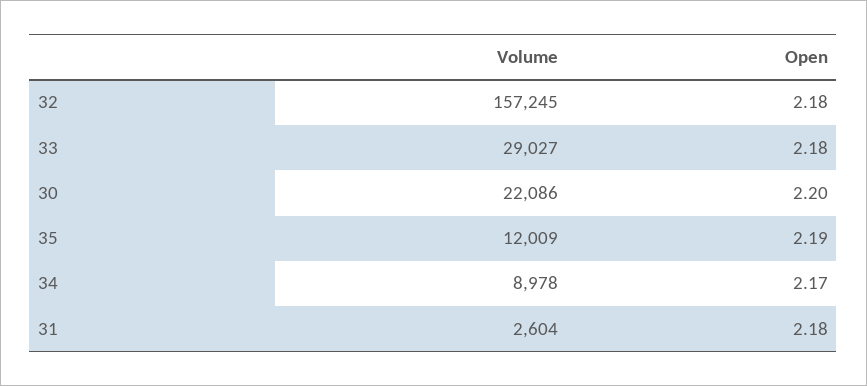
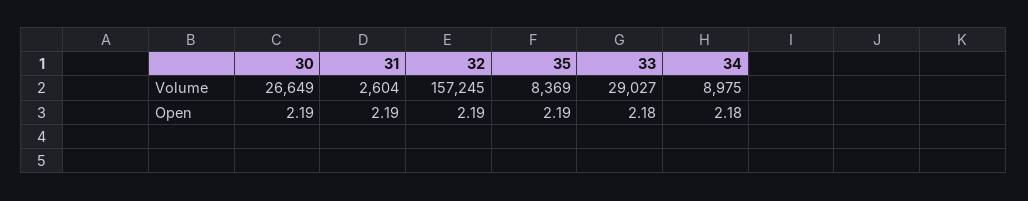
Open, 32: 2.18 -> 2.19
Volume, 30: 22086 -> 26649
Open, 30: 2.2 -> 2.19
Volume, 35: 12009 -> 8369
Volume, 34: 8978 -> 8975
Open, 34: 2.17 -> 2.18
Open, 31: 2.18 -> 2.19

